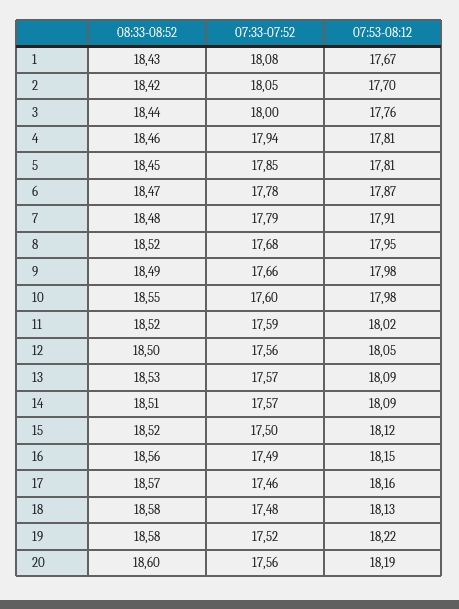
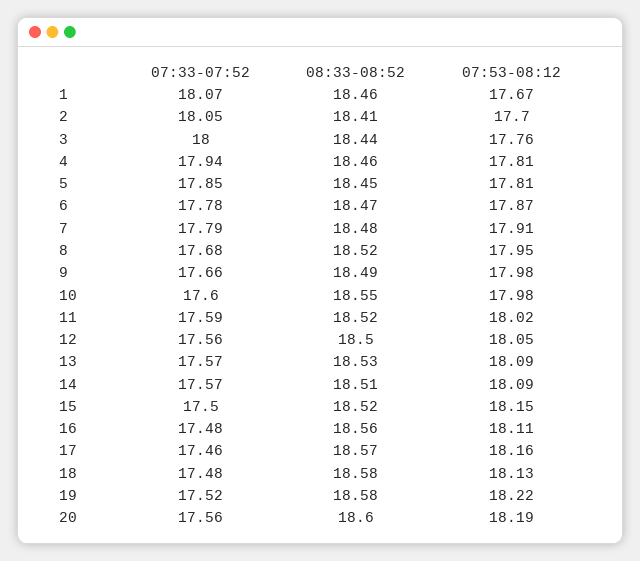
08:33-08:52, 1: 18.43 -> 18.46
07:33-07:52, 1: 18.08 -> 18.07
08:33-08:52, 2: 18.42 -> 18.41
07:53-08:12, 15: 18.12 -> 18.15
07:33-07:52, 16: 17.49 -> 17.48
07:53-08:12, 16: 18.15 -> 18.11

